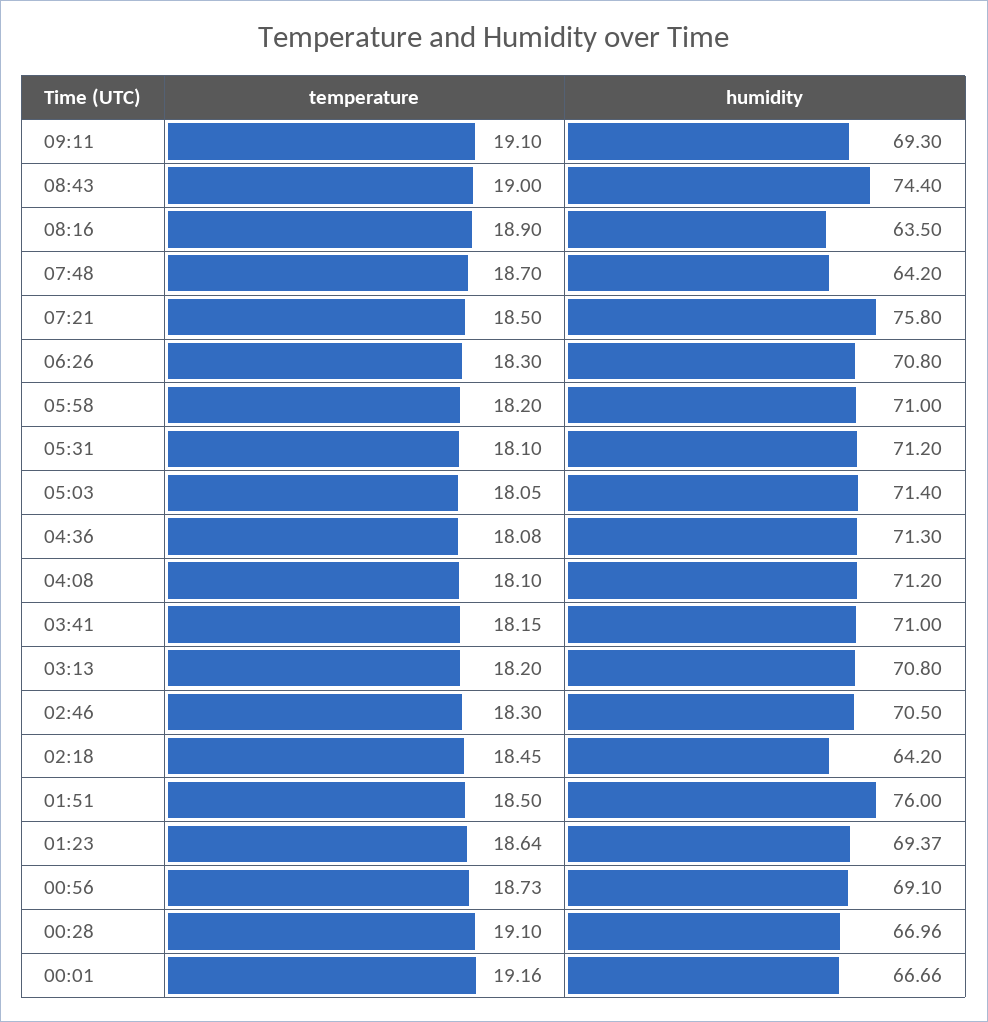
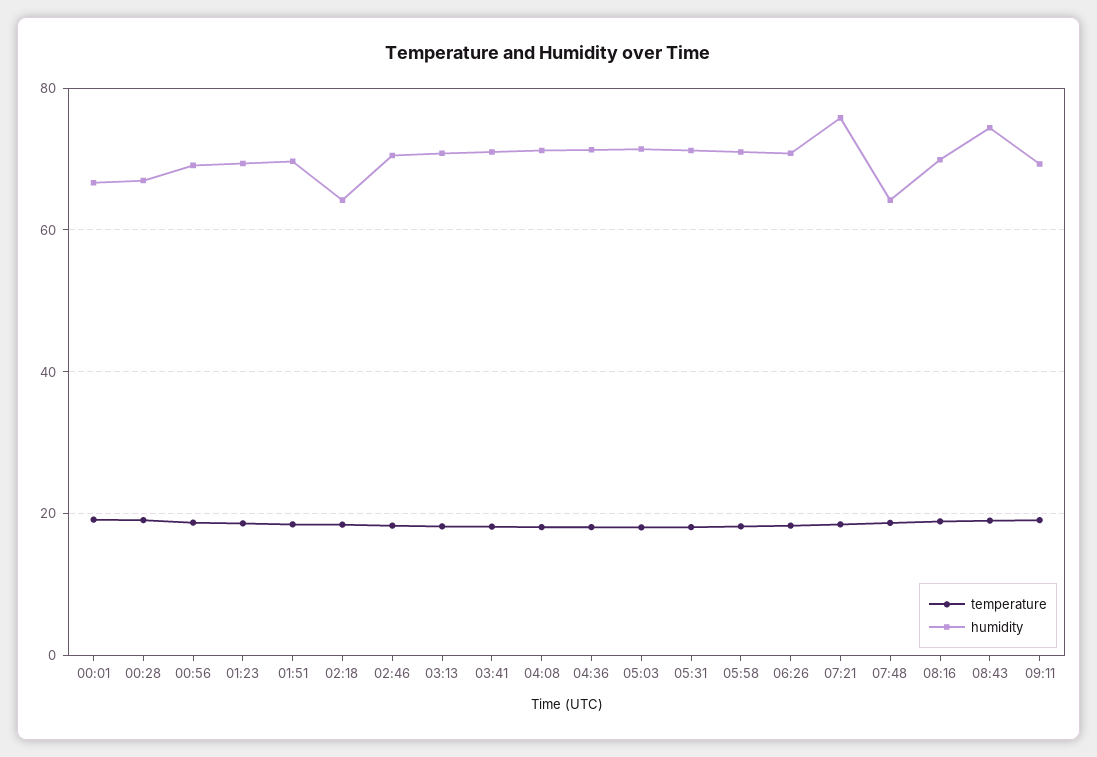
humidity, 08:16: 63.5 -> 70
humidity, 01:51: 76 -> 70

